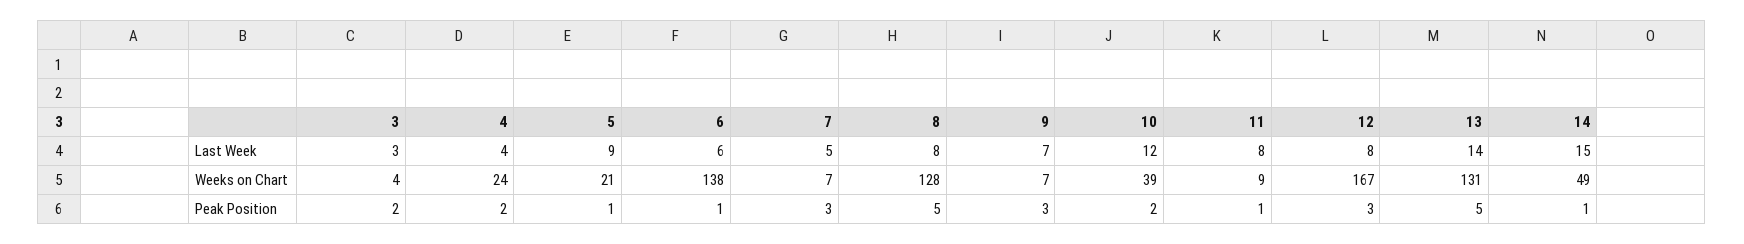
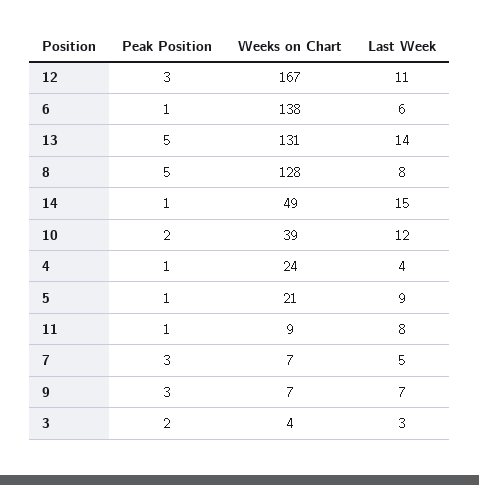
12, Last Week: 8 -> 11
4, Peak Position: 2 -> 1

